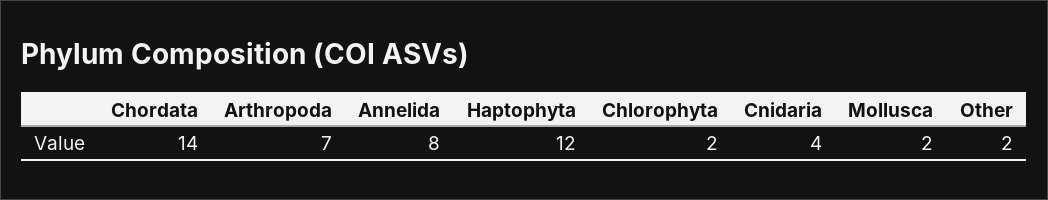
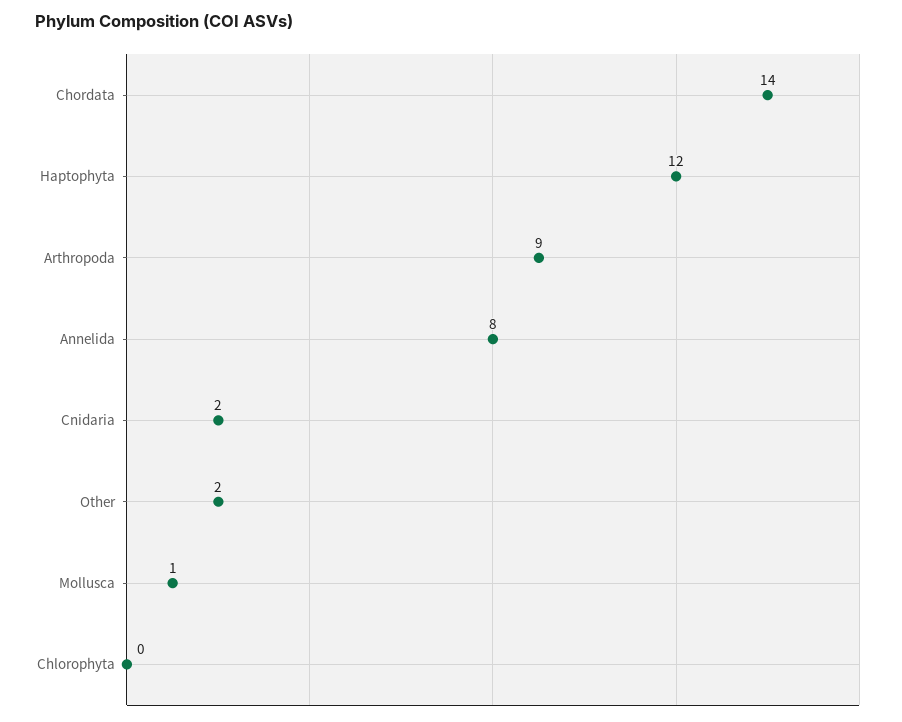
Arthropoda: 7 -> 9
Chlorophyta: 2 -> 0
Cnidaria: 4 -> 2
Mollusca: 2 -> 1

